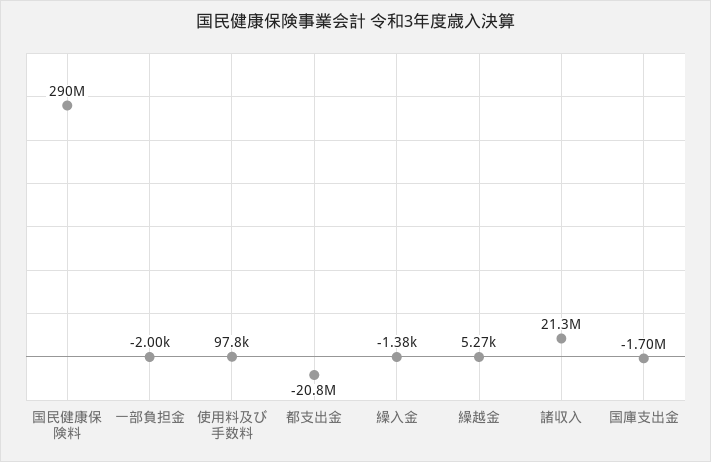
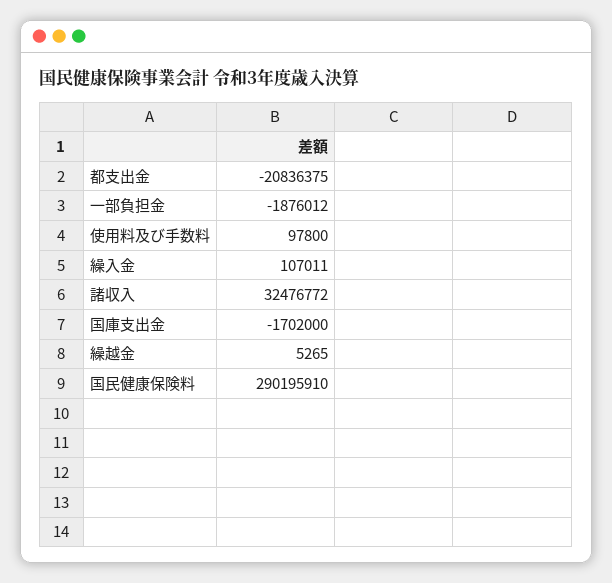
一部負担金: -2000 -> -1876012
繰入金: -1380 -> 107011
諸収入: 21300000 -> 32476772

